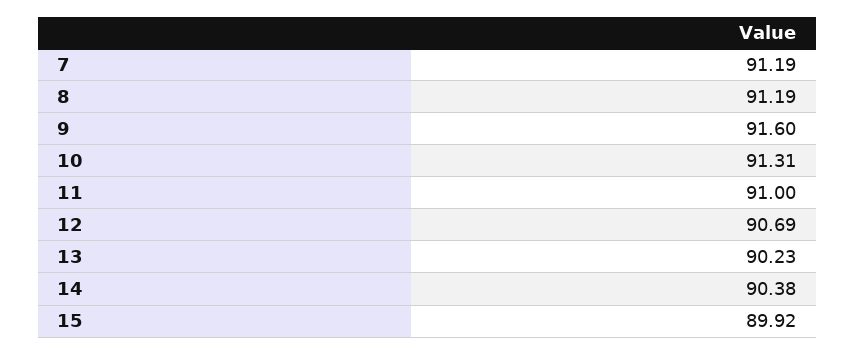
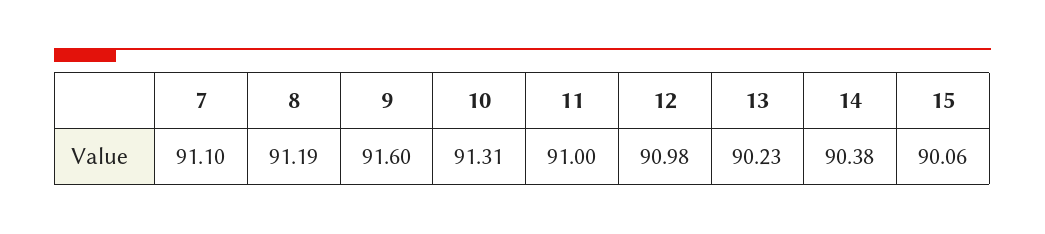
7: 91.19 -> 91.1
12: 90.69 -> 90.98
15: 89.92 -> 90.06

